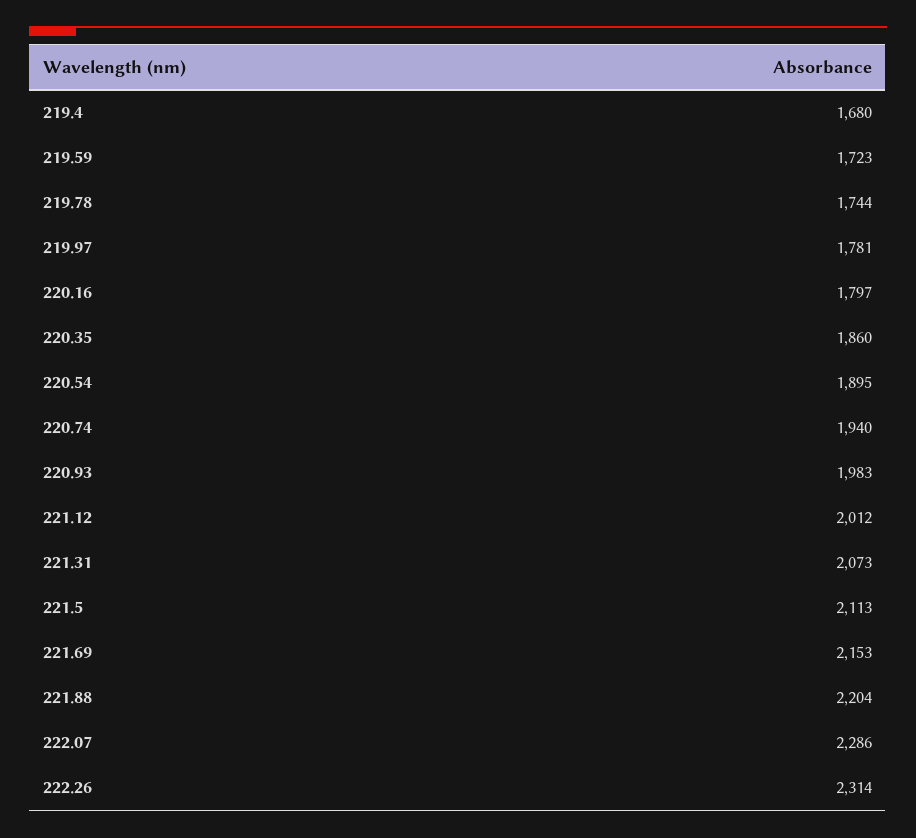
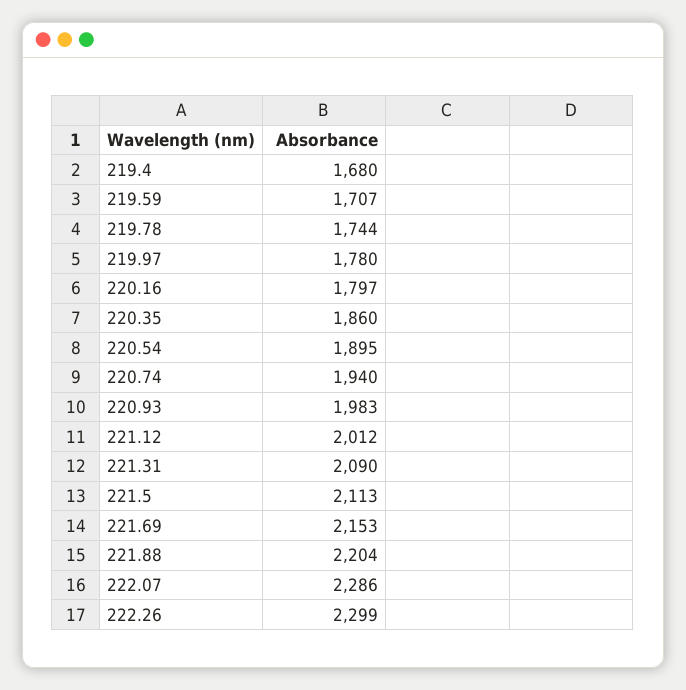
219.59: 1723 -> 1707
219.97: 1781 -> 1780
221.31: 2073 -> 2090
222.26: 2314 -> 2299

